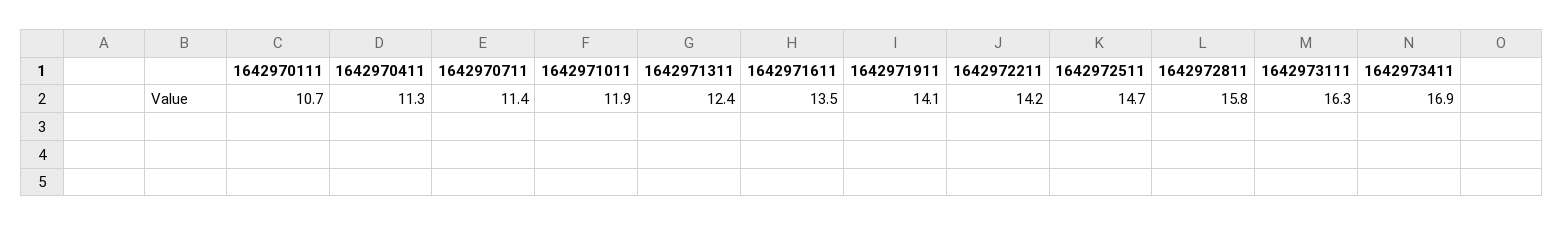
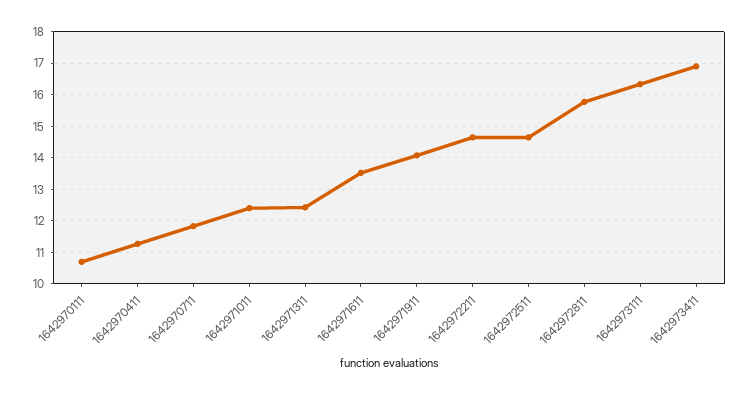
1642970711: 11.4 -> 11.8
1642971011: 11.9 -> 12.4
1642972211: 14.2 -> 14.6

